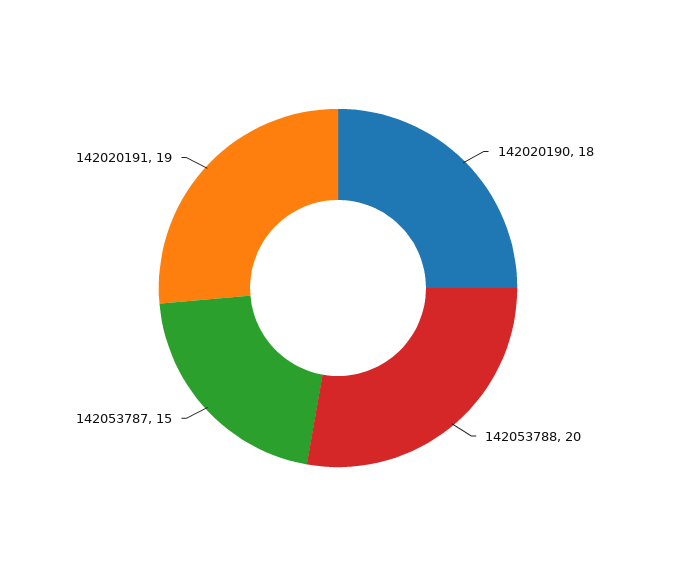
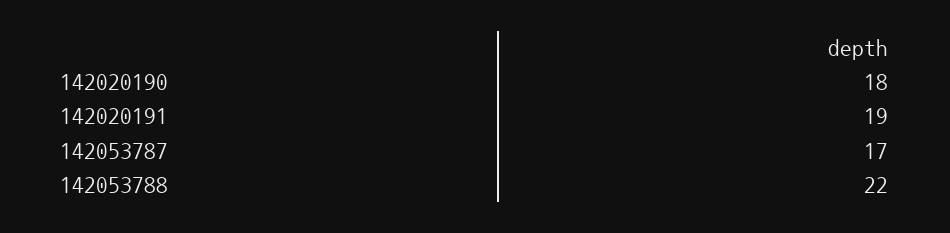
142053788: 20 -> 22
142053787: 15 -> 17

